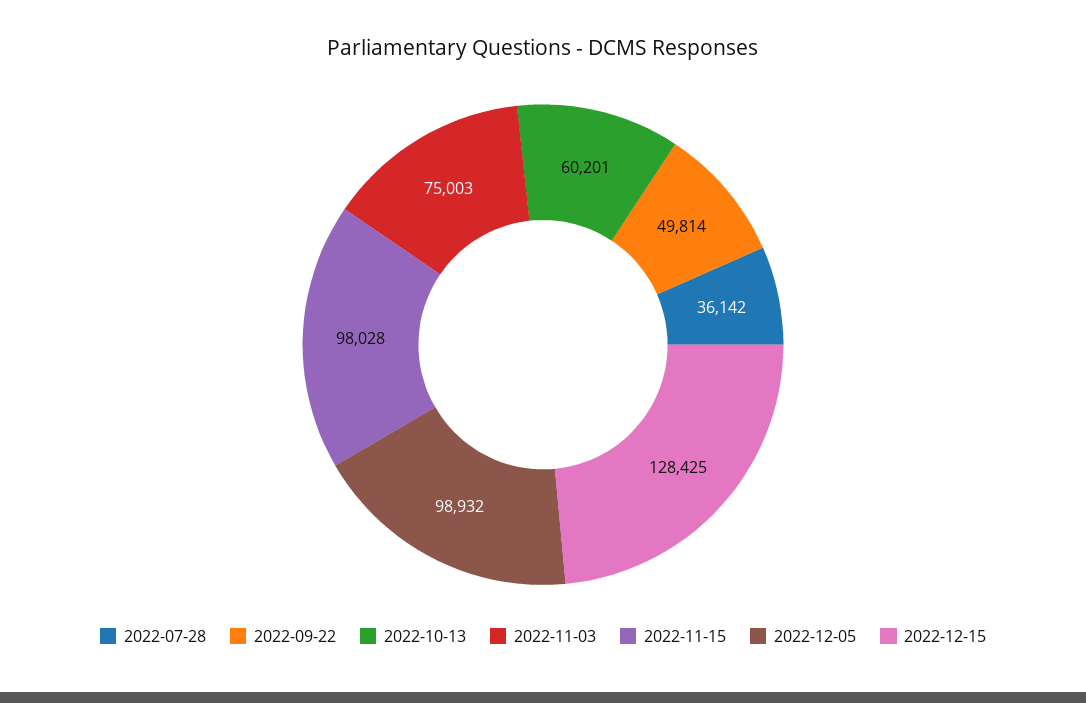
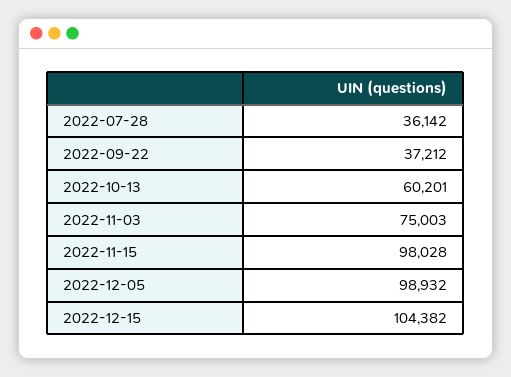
2022-09-22: 49814 -> 37212
2022-12-15: 128425 -> 104382

